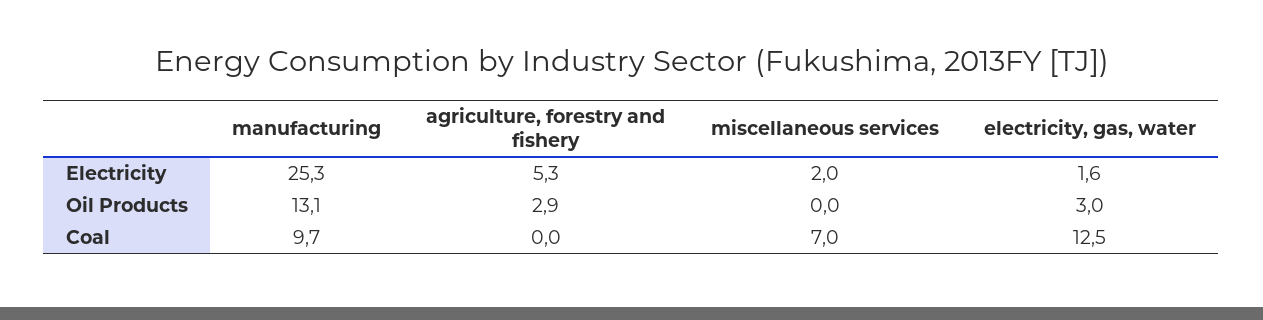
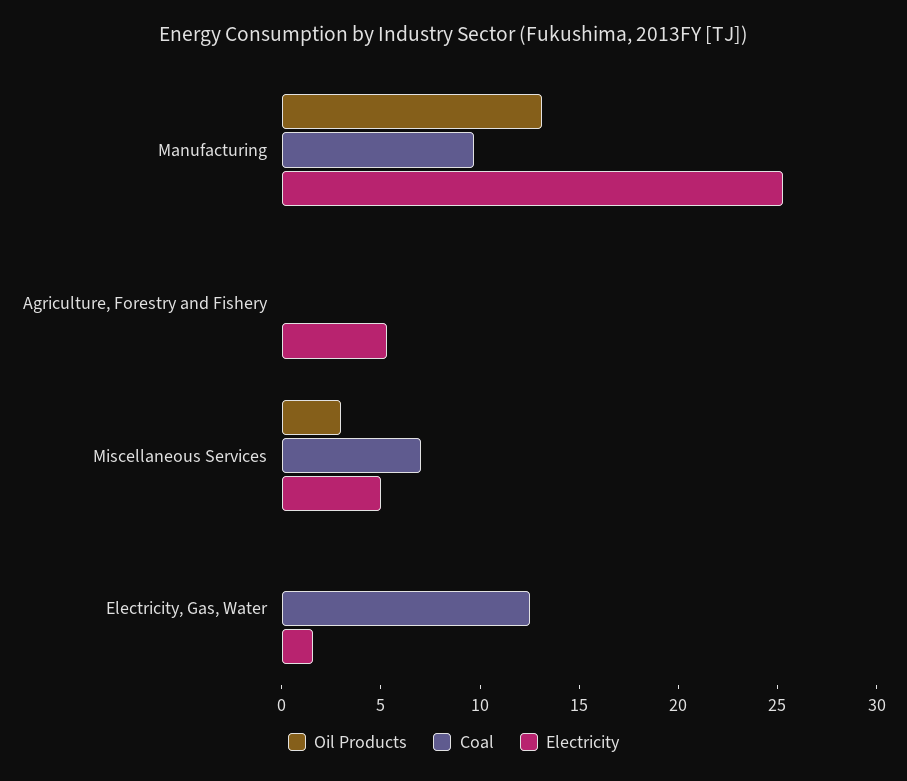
Electricity, miscellaneous services: 2 -> 5
Oil Products, agriculture, forestry and fishery: 2.9 -> 0
Oil Products, miscellaneous services: 0 -> 3
Oil Products, electricity, gas, water: 3 -> 0

